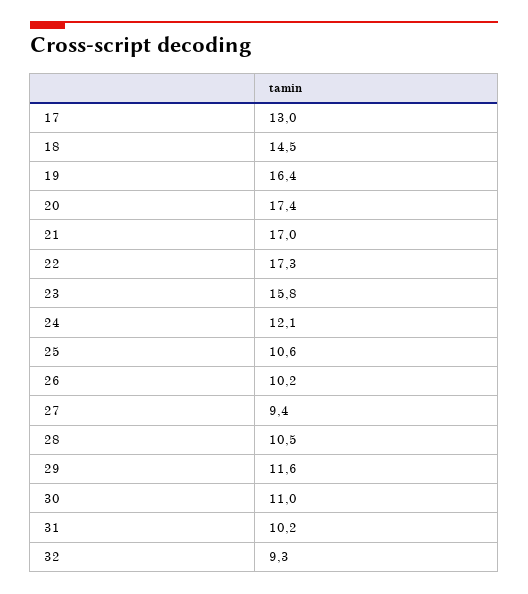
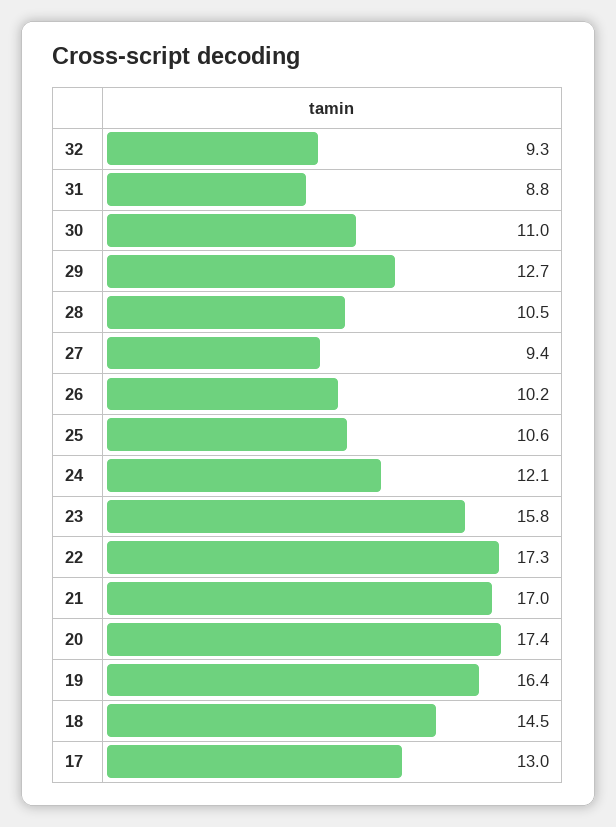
29: 11.6 -> 12.7
31: 10.2 -> 8.8

